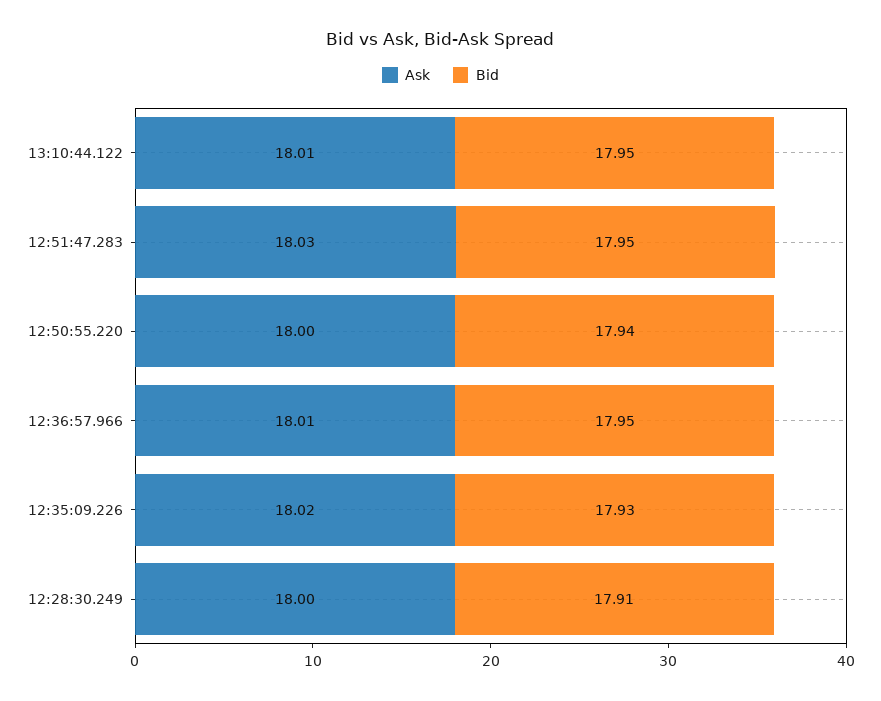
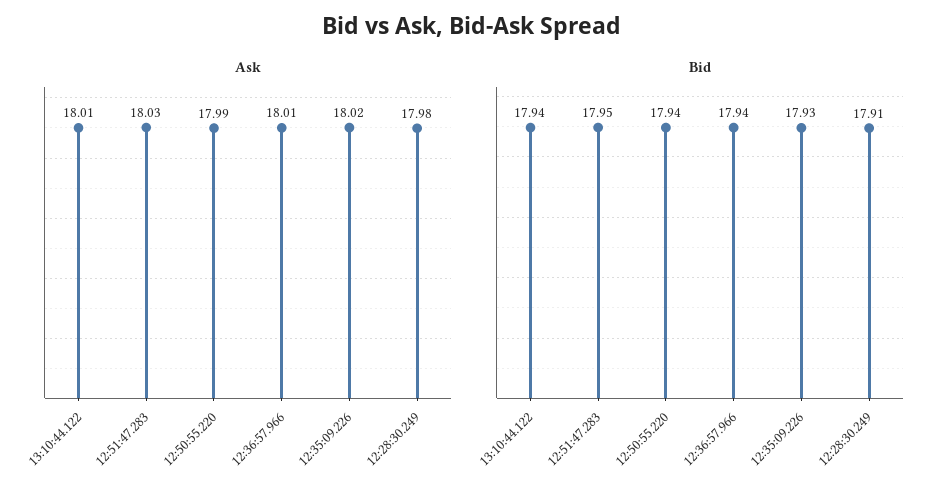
Bid, 13:10:44.122: 17.95 -> 17.94
Ask, 12:50:55.220: 18 -> 17.99
Bid, 12:36:57.966: 17.95 -> 17.94
Ask, 12:28:30.249: 18 -> 17.98

